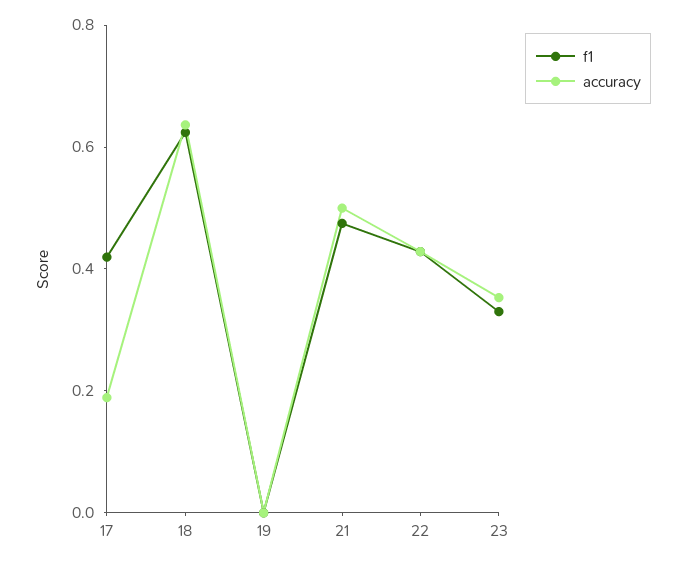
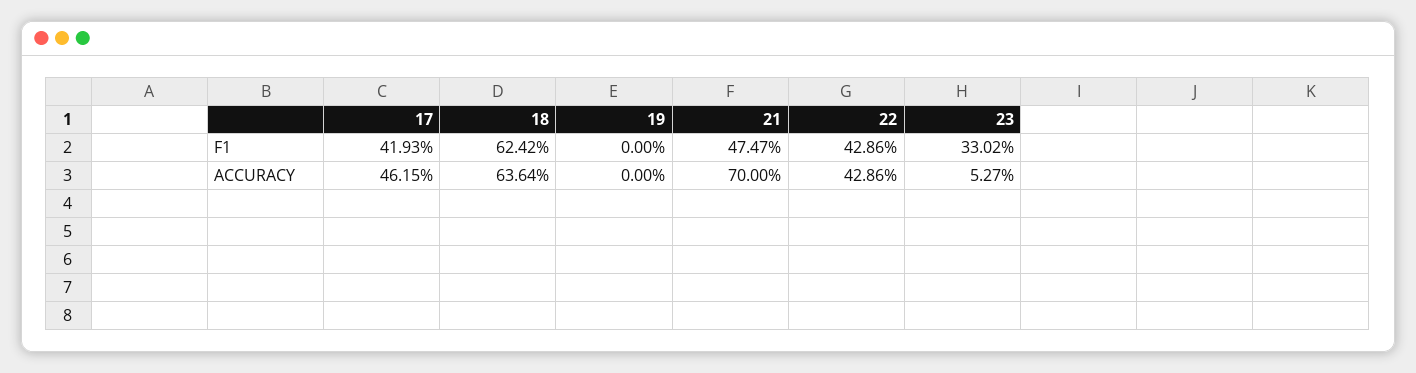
accuracy, 17: 0.2 -> 0.4615
accuracy, 21: 0.5 -> 0.7
accuracy, 23: 0.35 -> 0.0527

